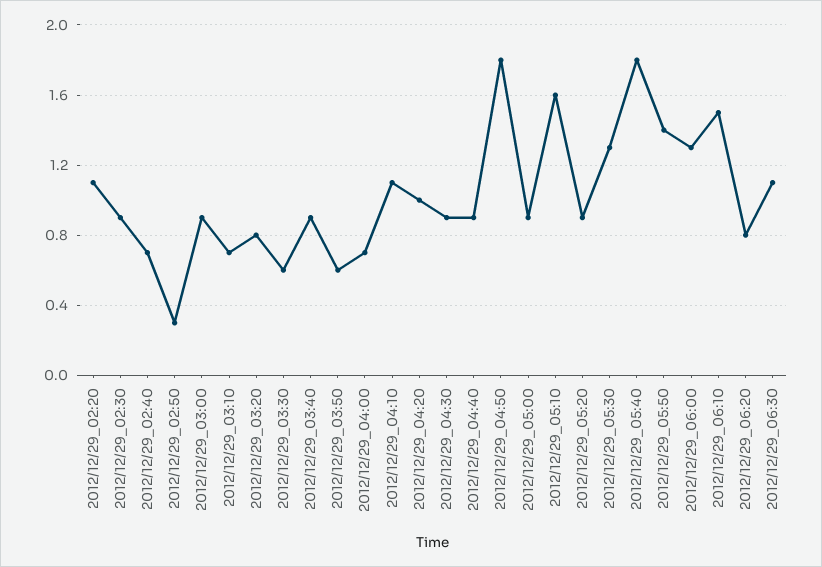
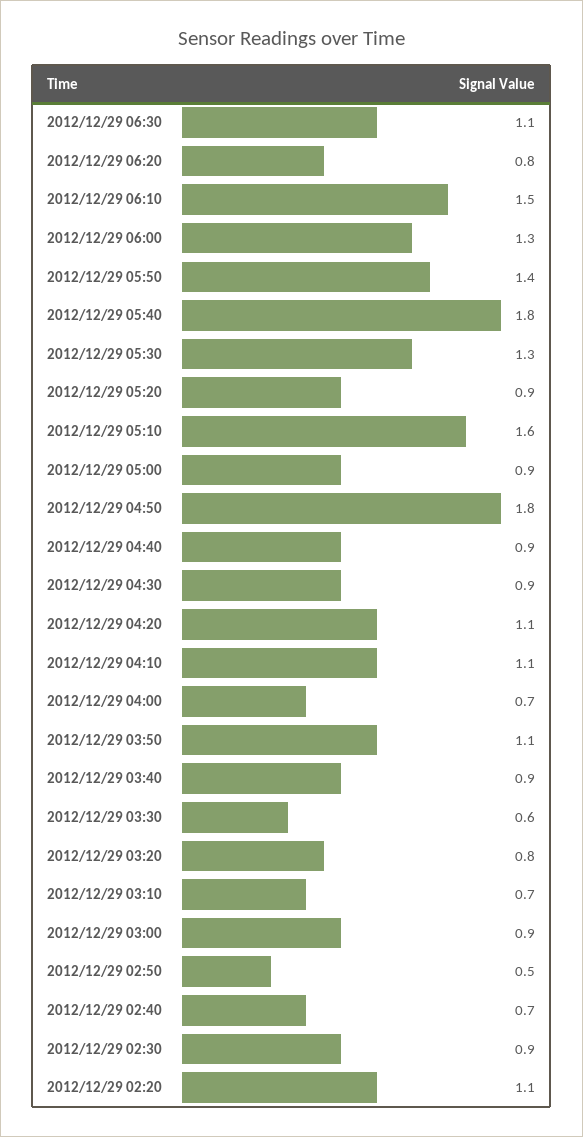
2012/12/29_02:50: 0.3 -> 0.5
2012/12/29_03:50: 0.6 -> 1.1
2012/12/29_04:20: 1 -> 1.1

